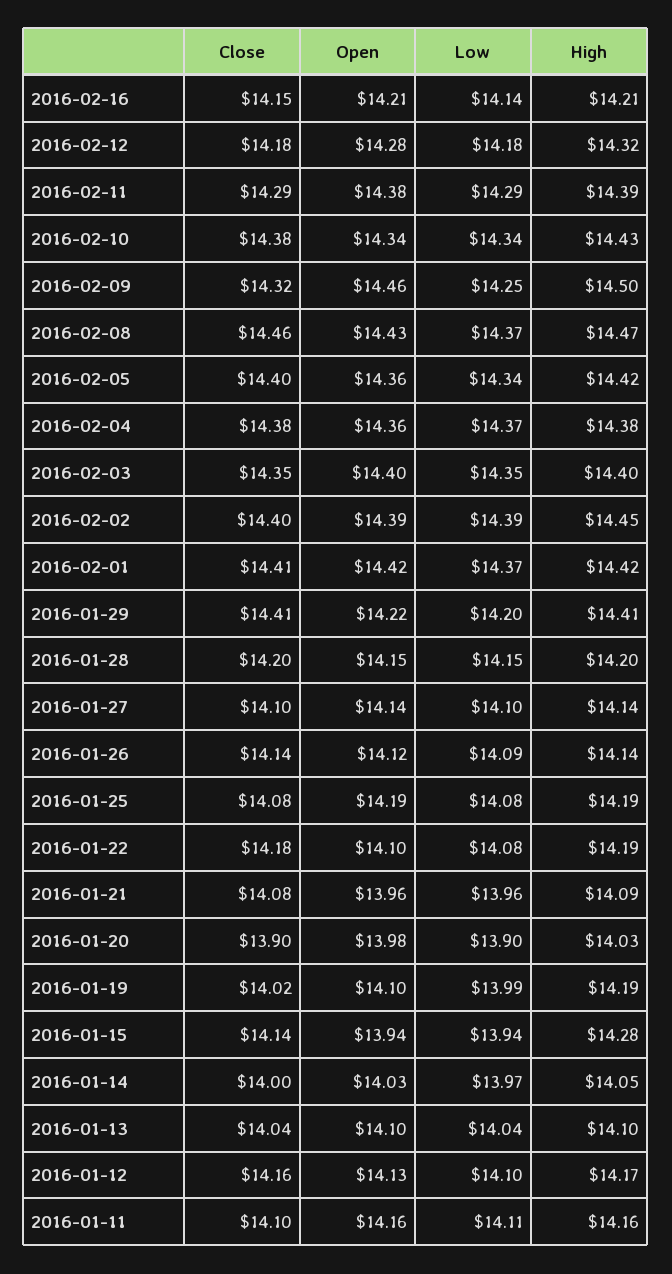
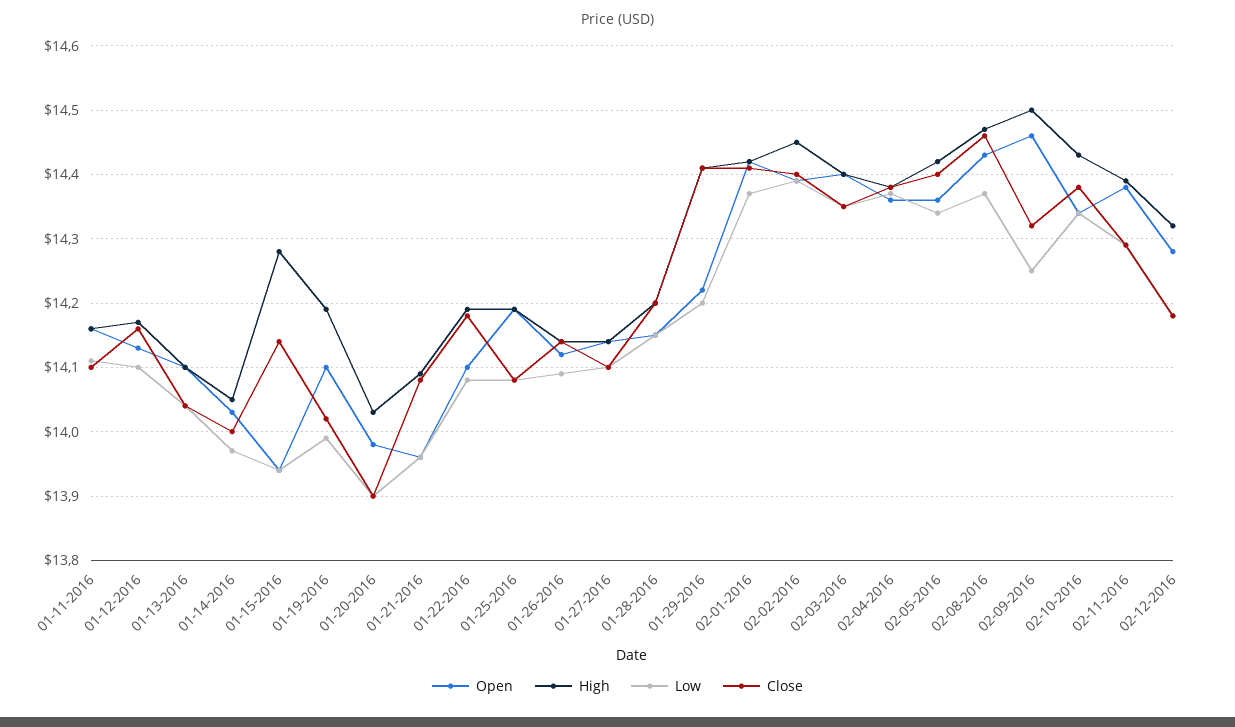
Close, 2016-02-16: 14.15 -> none
Open, 2016-02-16: 14.21 -> none
Low, 2016-02-16: 14.14 -> none
High, 2016-02-16: 14.21 -> none

